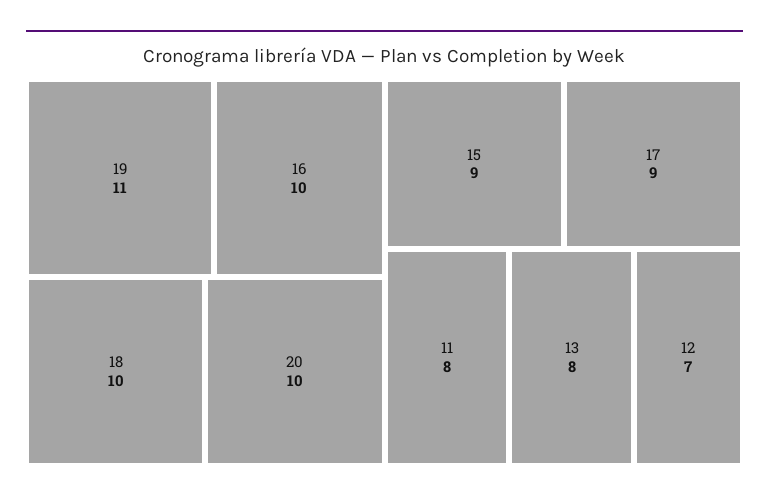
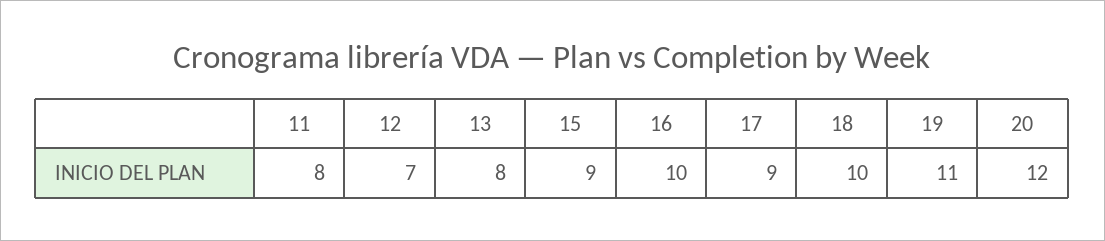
20: 10 -> 12

